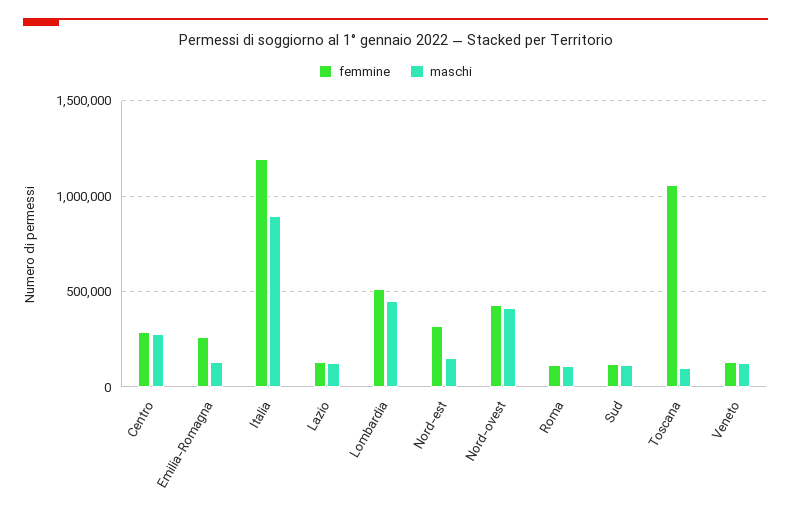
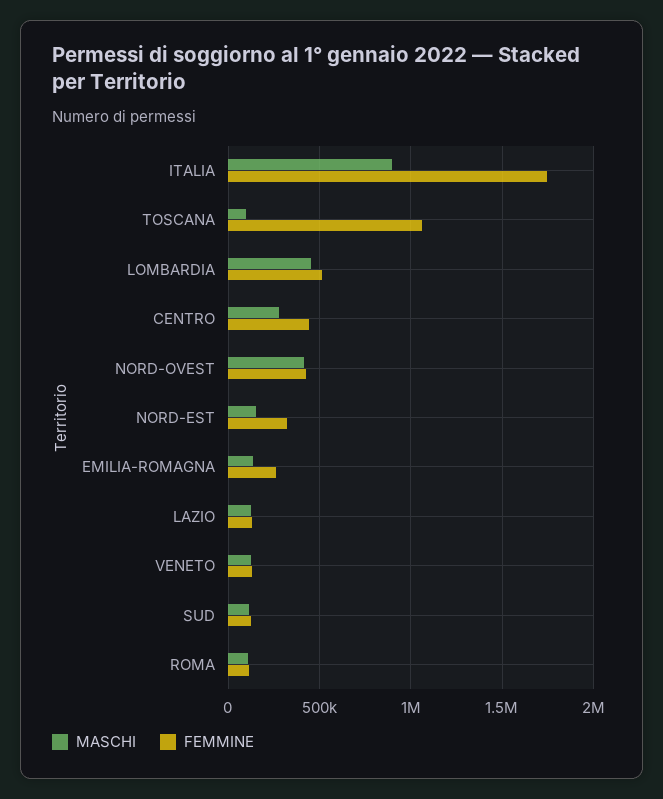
femmine, Centro: 300000 -> 450000
femmine, Italia: 1200000 -> 1750000

